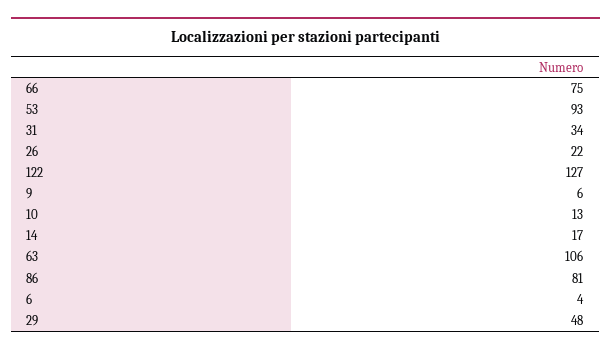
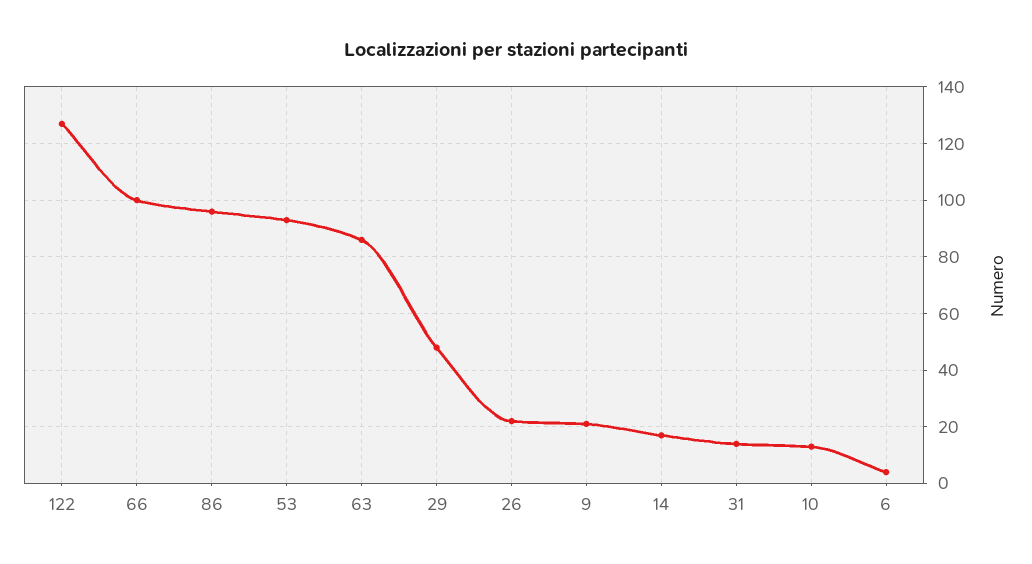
66: 75 -> 100
31: 34 -> 15
9: 6 -> 20
63: 106 -> 85
86: 81 -> 95

